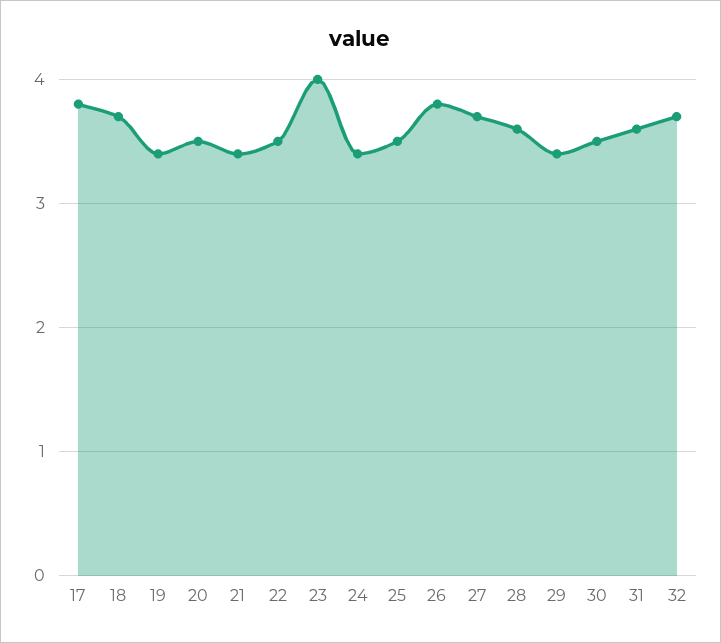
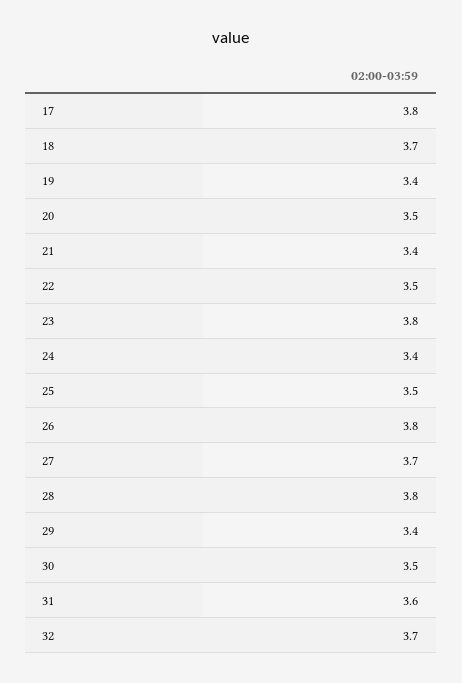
23: 4 -> 3.8
28: 3.6 -> 3.8

